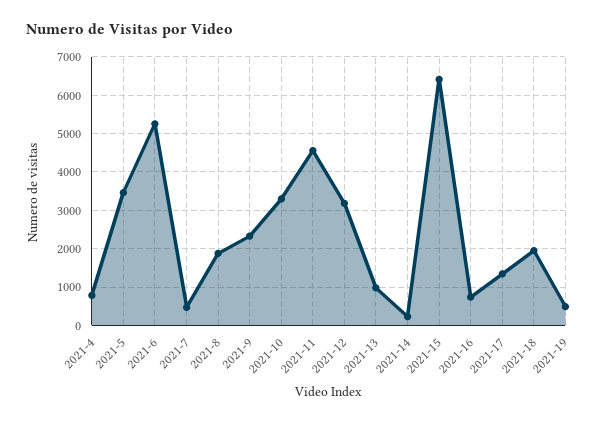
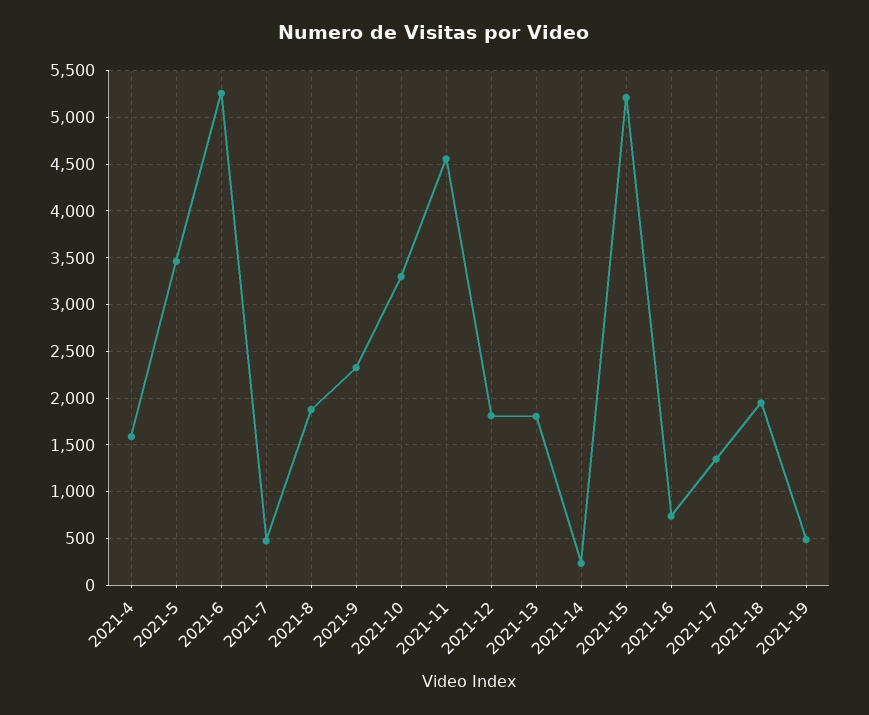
2021-4: 800 -> 1600
2021-12: 3200 -> 1800
2021-13: 1000 -> 1800
2021-15: 6400 -> 5200

